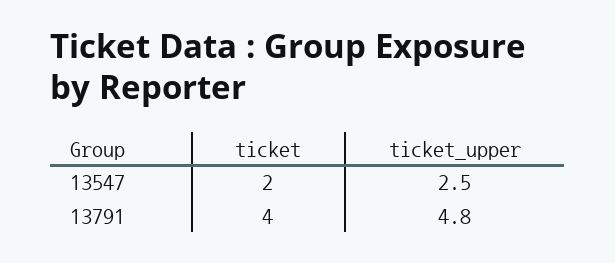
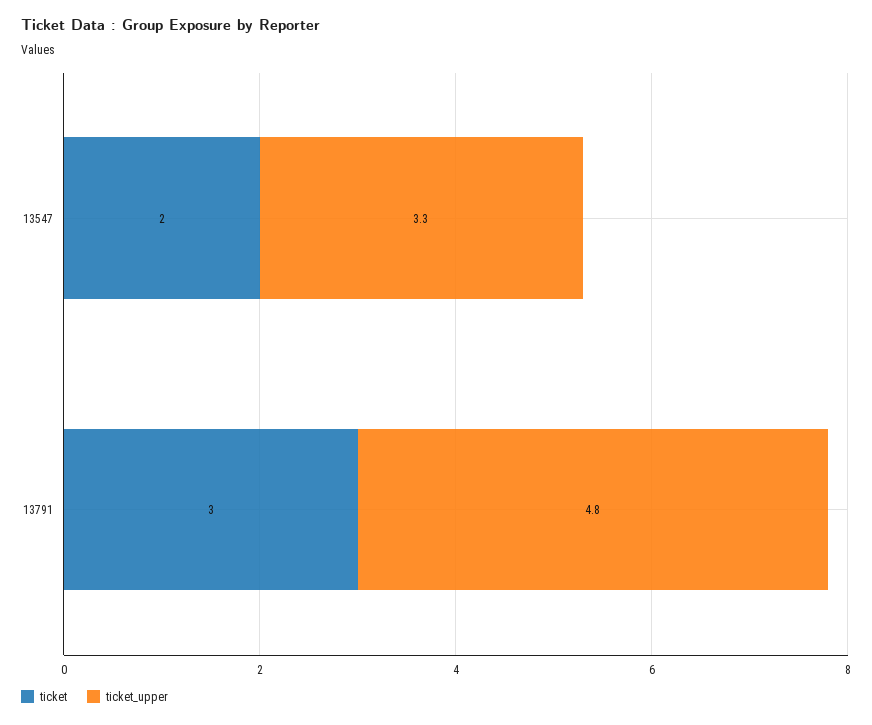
ticket_upper, 13547: 2.5 -> 3.3
ticket, 13791: 4 -> 3

